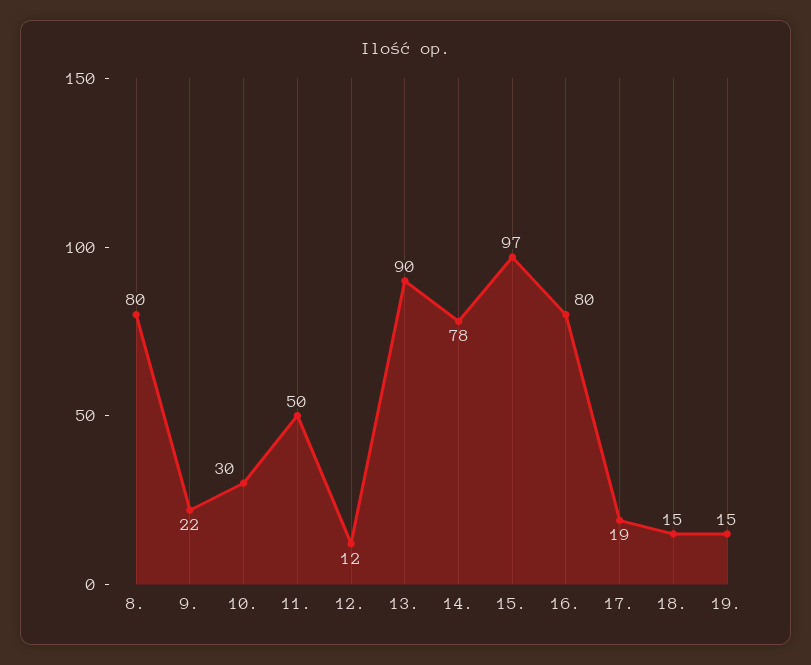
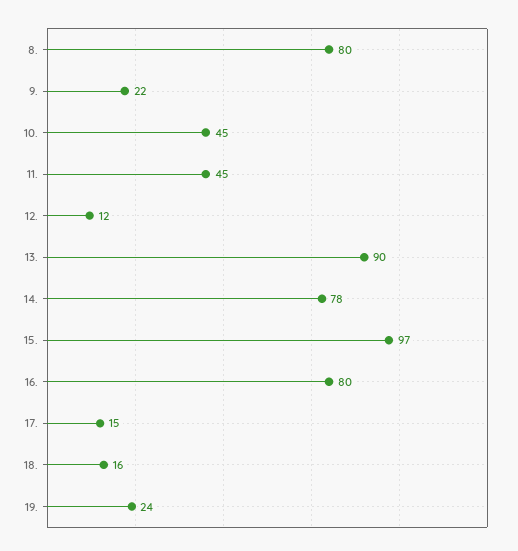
10.: 30 -> 45
11.: 50 -> 45
17.: 19 -> 15
18.: 15 -> 16
19.: 15 -> 24

